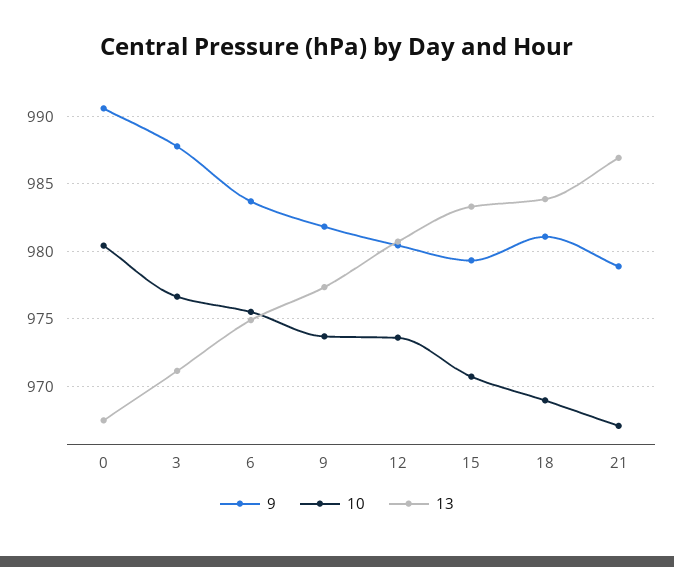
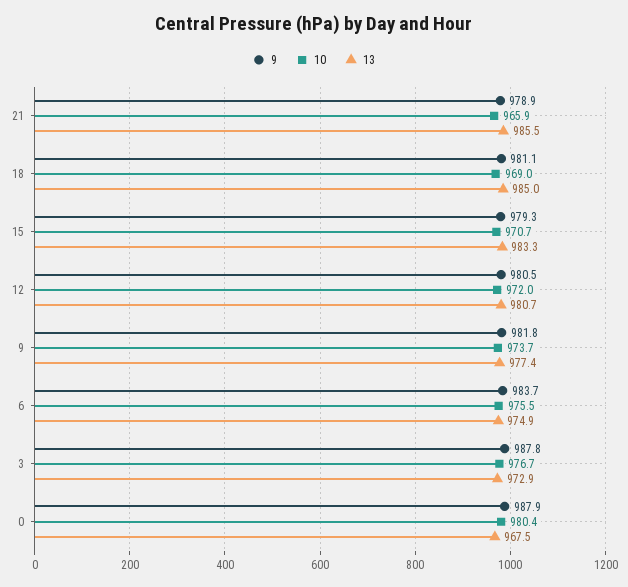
9, 0: 990.5 -> 987.9
13, 3: 971 -> 972.9
10, 12: 973.5 -> 972
13, 18: 984 -> 985
10, 21: 967 -> 965.9
13, 21: 987 -> 985.5

